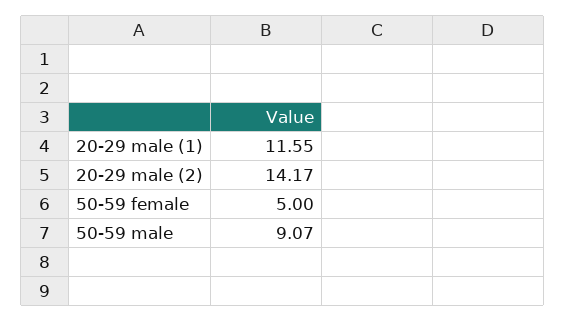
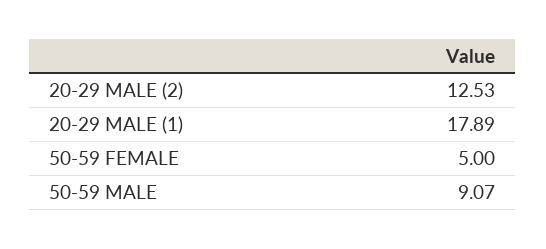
20-29 male (1): 11.55 -> 17.89
20-29 male (2): 14.17 -> 12.53

